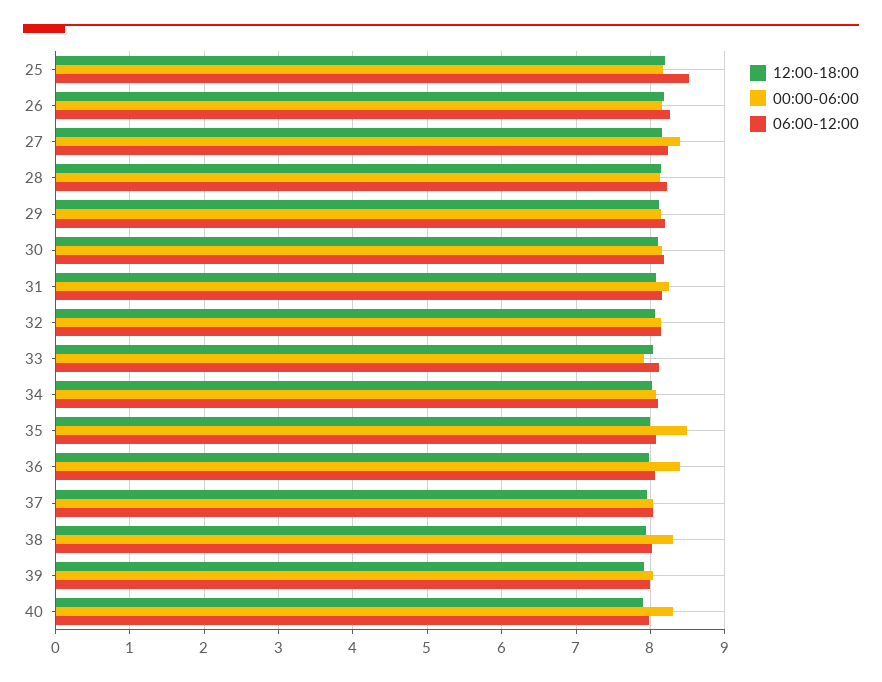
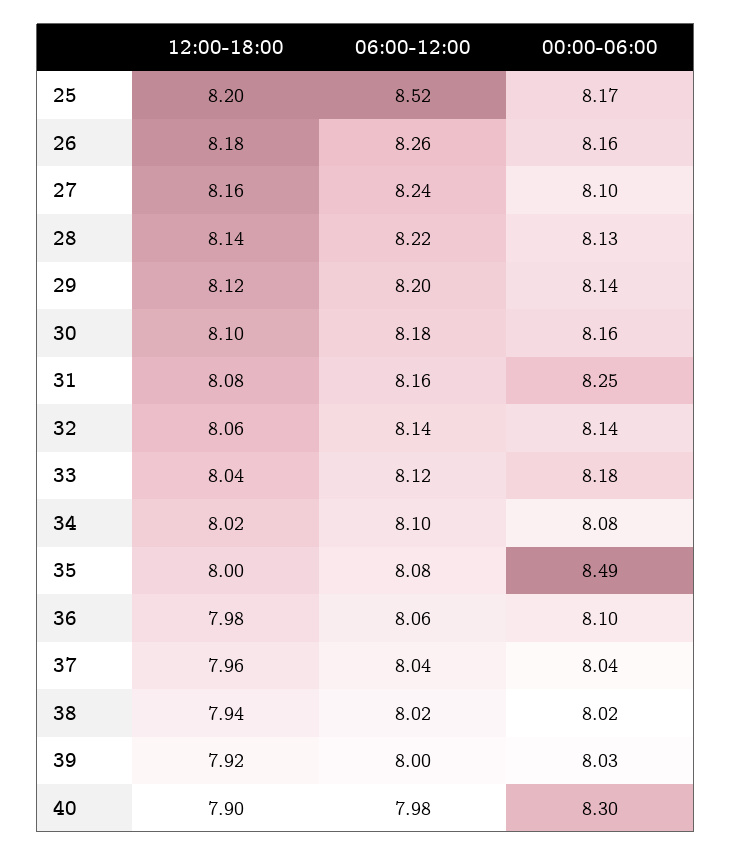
00:00-06:00, 27: 8.4 -> 8.1
00:00-06:00, 33: 7.9 -> 8.18
00:00-06:00, 36: 8.4 -> 8.1
00:00-06:00, 38: 8.3 -> 8.02

